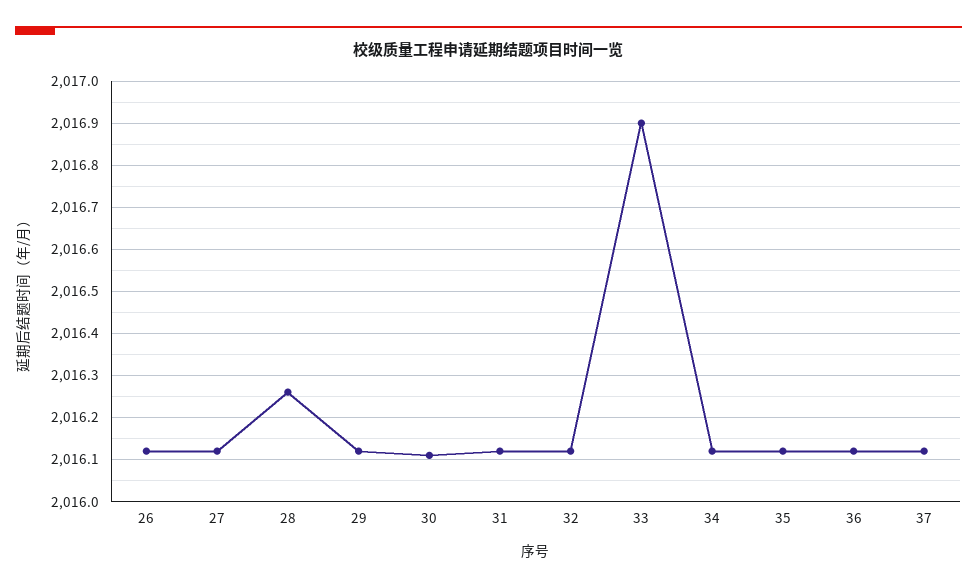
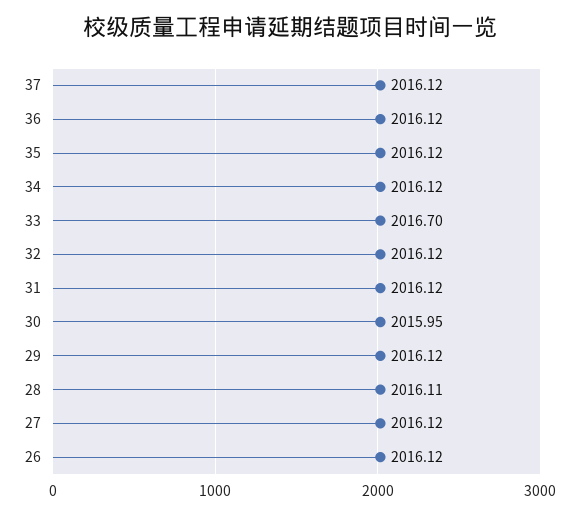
28: 2016.25 -> 2016.11
30: 2016.1 -> 2015.95
33: 2016.9 -> 2016.7

